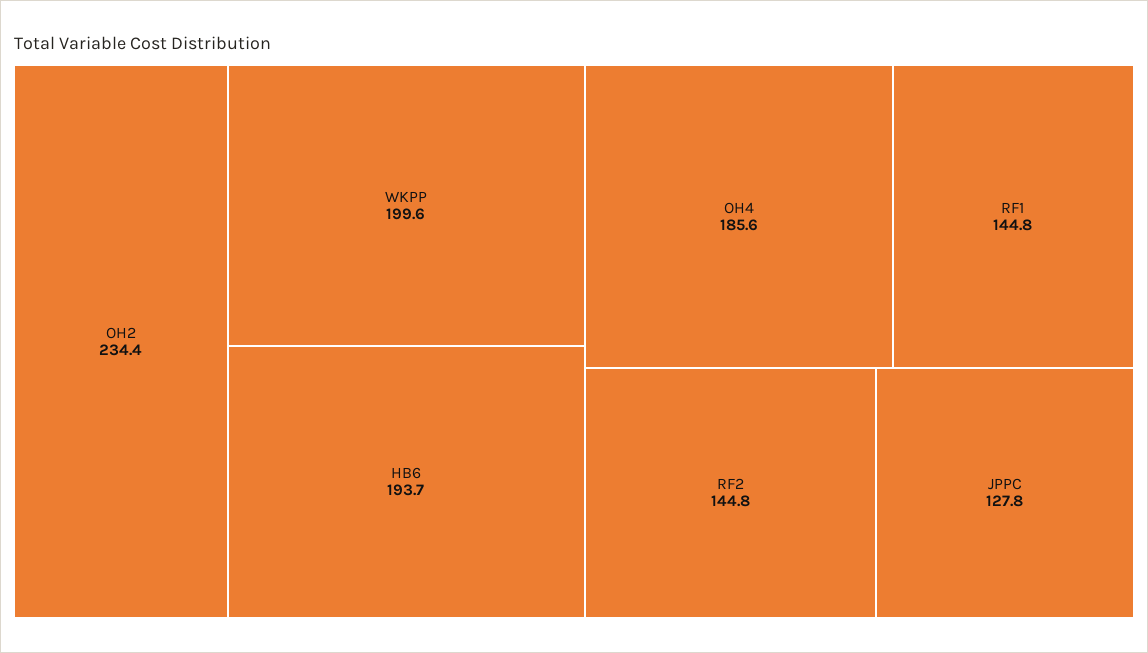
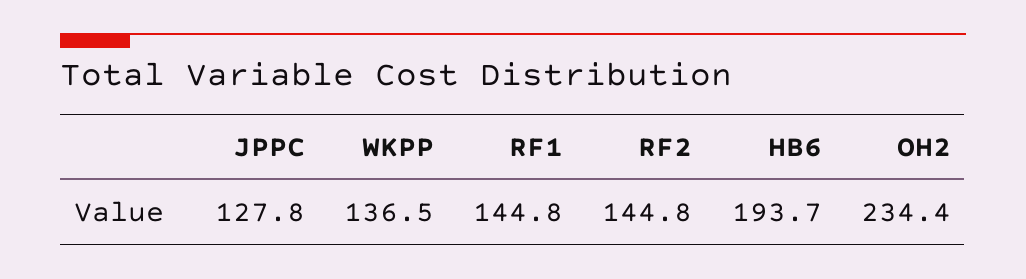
WKPP: 199.6 -> 136.5
OH4: 185.6 -> none

